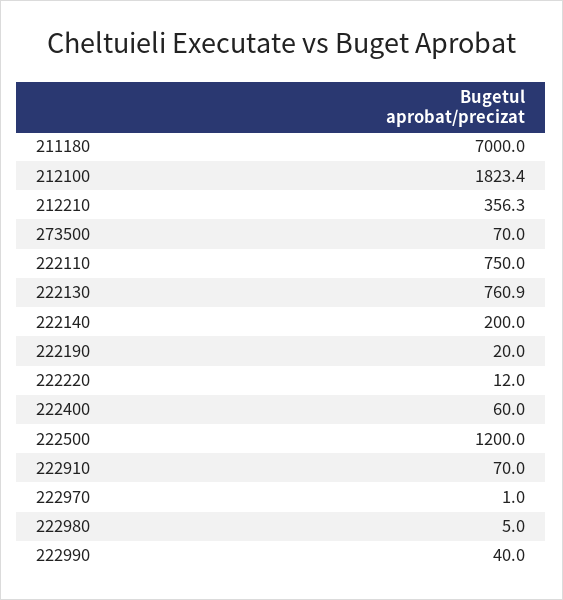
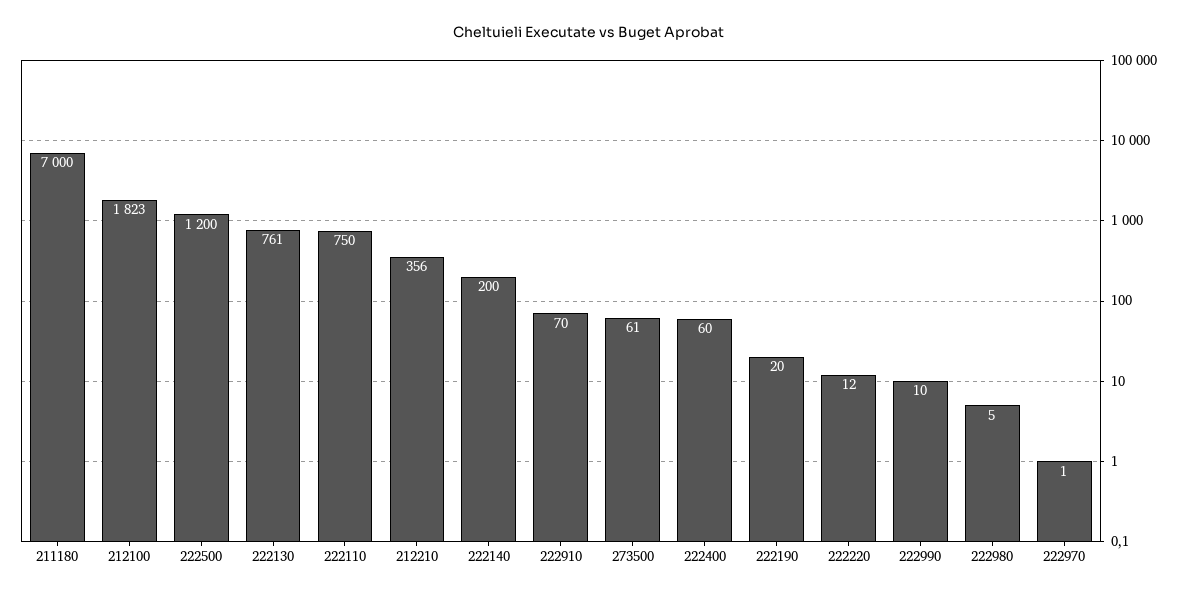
273500: 70 -> 61
222990: 40 -> 10

